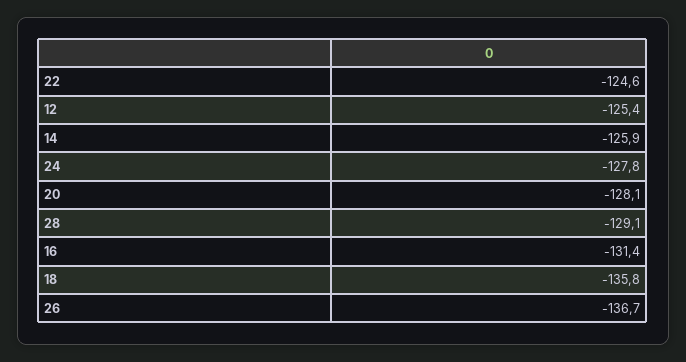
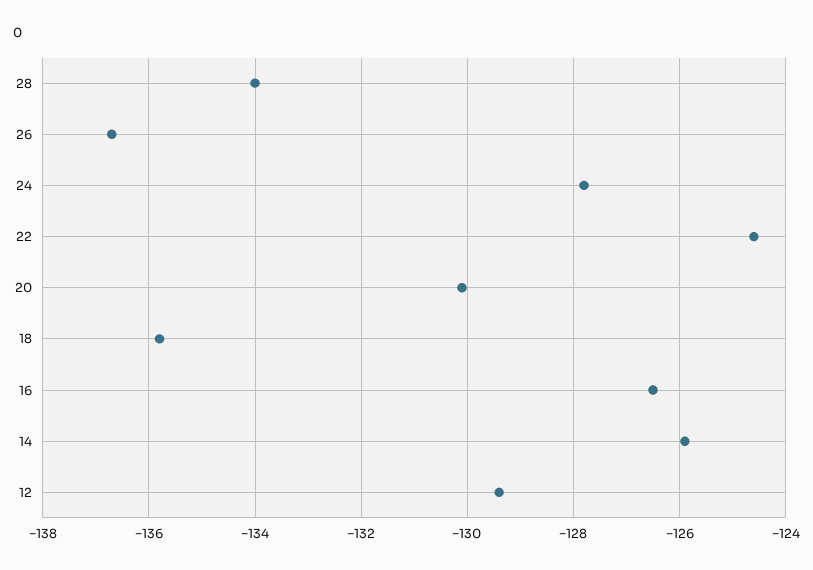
12: -125.4 -> -129.5
20: -128.1 -> -130
28: -129.1 -> -134
16: -131.4 -> -126.5

